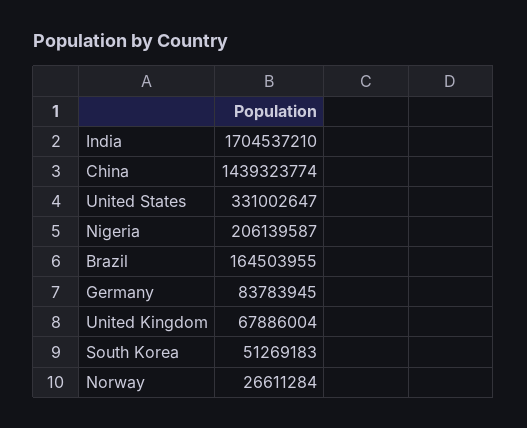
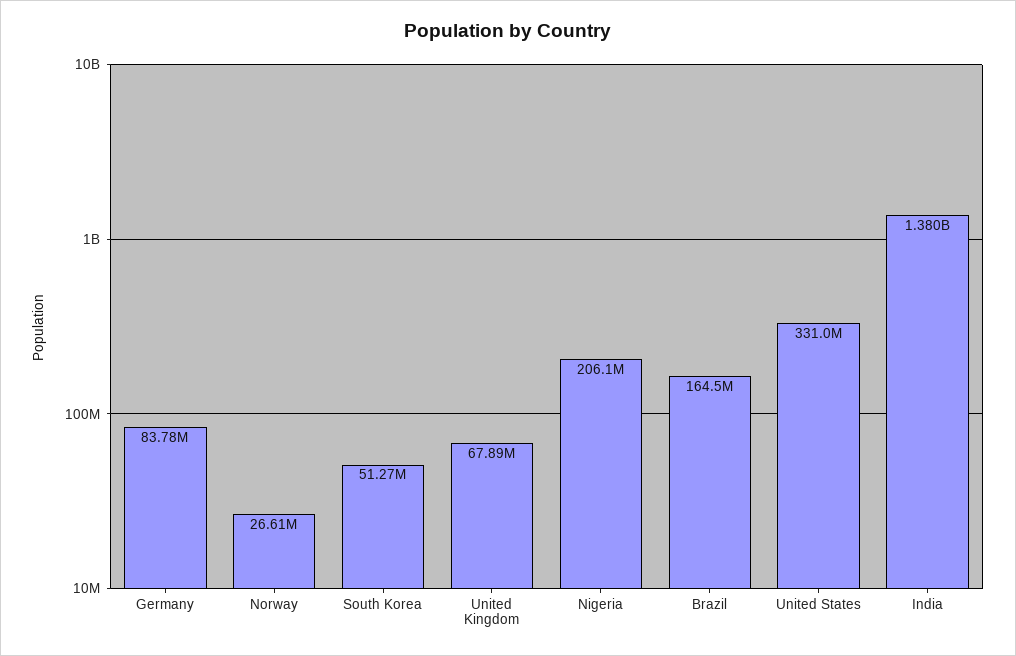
India: 1704537210 -> 1380000000
China: 1439323774 -> none

